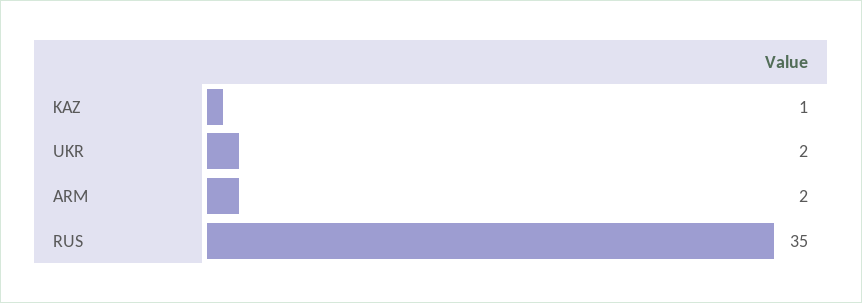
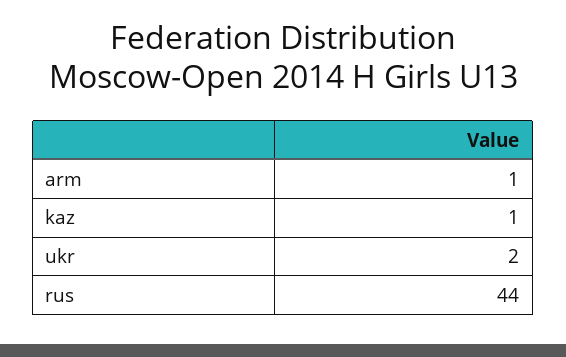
ARM: 2 -> 1
RUS: 35 -> 44

